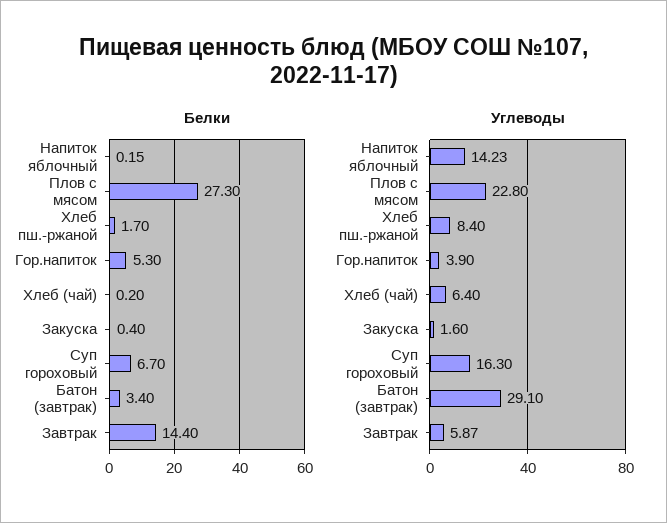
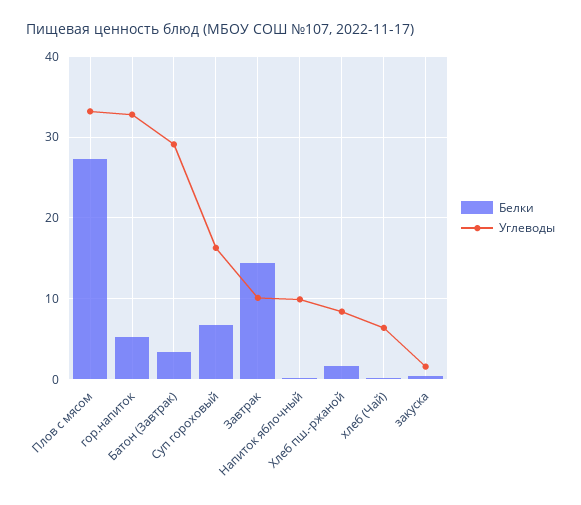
Углеводы, Напиток яблочный: 14.23 -> 10
Углеводы, Плов с мясом: 22.8 -> 33
Углеводы, Гор.напиток: 3.9 -> 33
Углеводы, Завтрак: 5.87 -> 10

